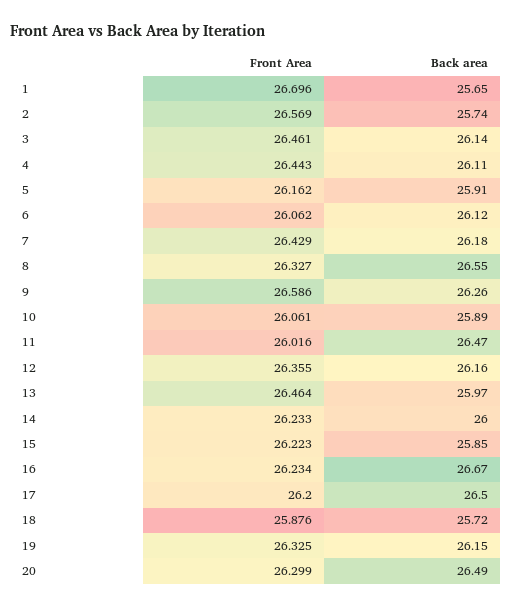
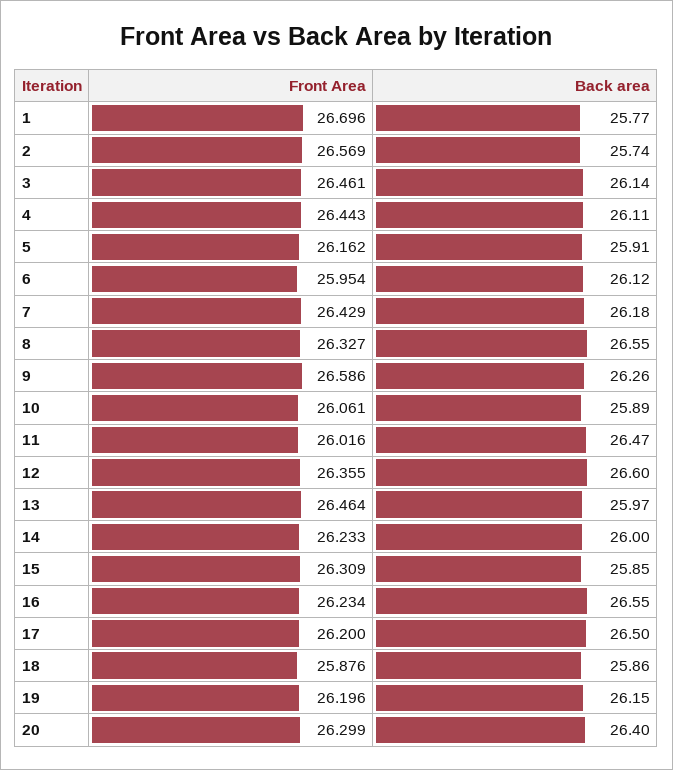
Back area, 1: 25.65 -> 25.77
Front Area, 6: 26.062 -> 25.954
Back area, 12: 26.16 -> 26.6
Front Area, 15: 26.223 -> 26.309
Back area, 16: 26.67 -> 26.55
Back area, 18: 25.72 -> 25.86
Front Area, 19: 26.325 -> 26.196
Back area, 20: 26.49 -> 26.4

